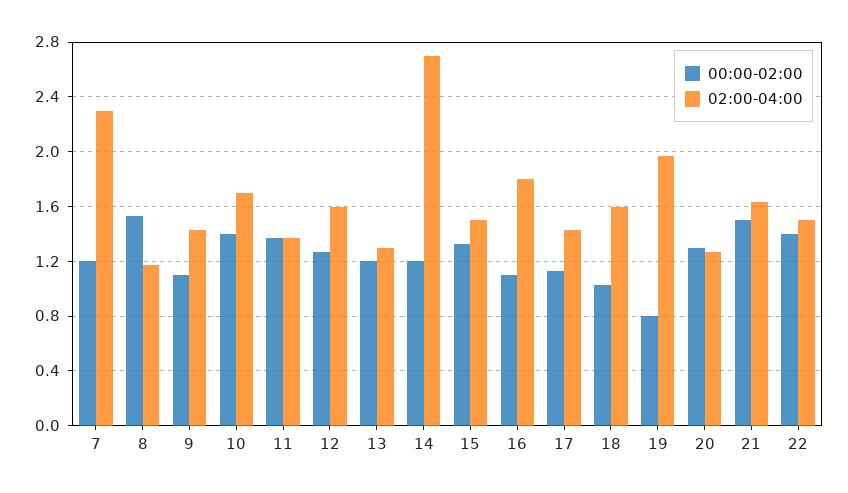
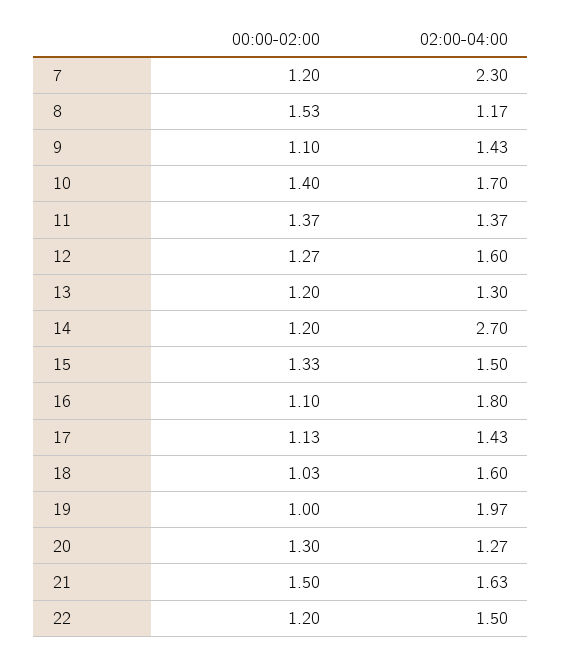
00:00-02:00, 19: 0.8 -> 1
00:00-02:00, 22: 1.4 -> 1.2

